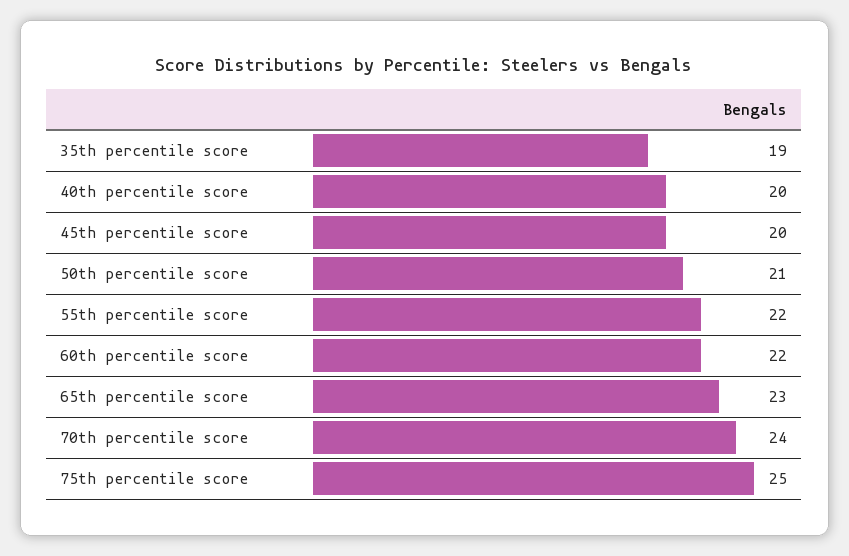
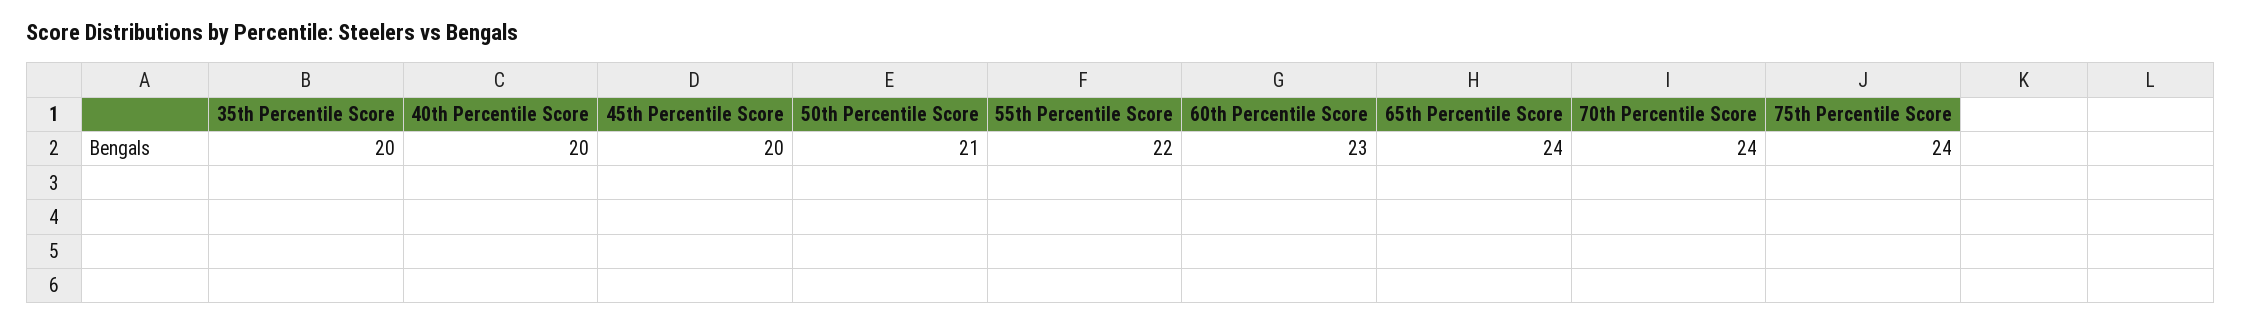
35th percentile score: 19 -> 20
60th percentile score: 22 -> 23
65th percentile score: 23 -> 24
75th percentile score: 25 -> 24

